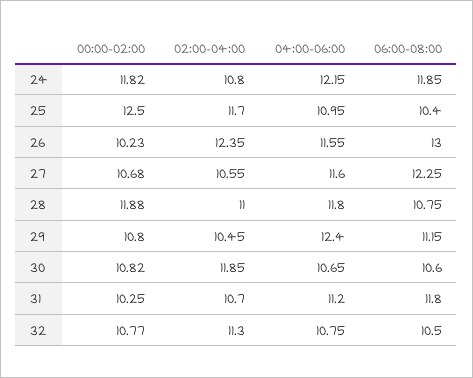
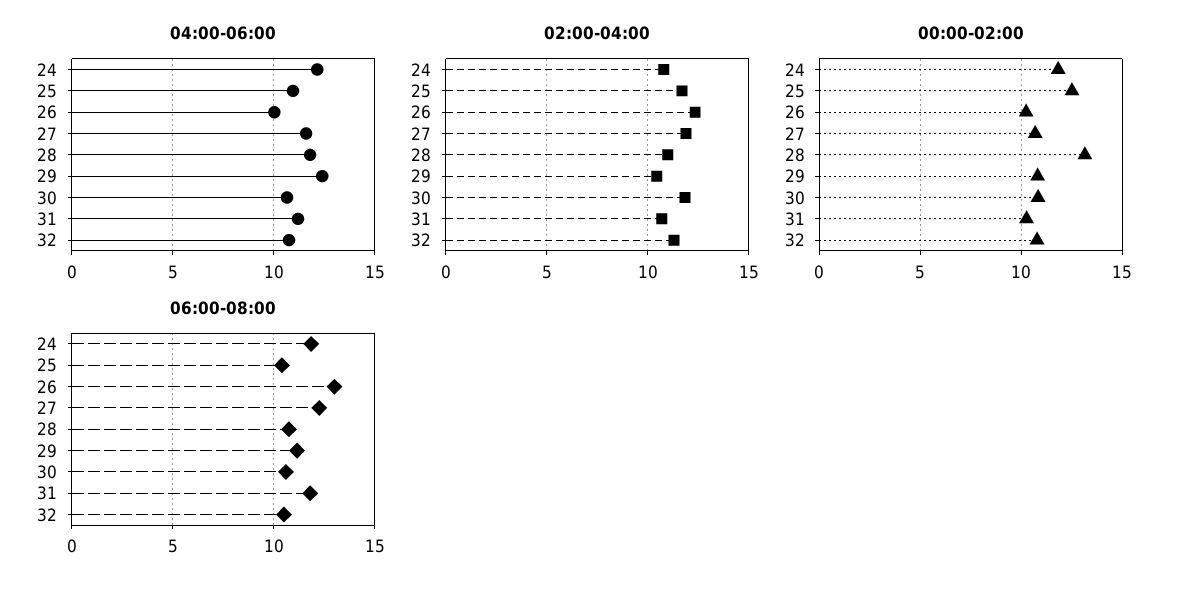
04:00-06:00, 26: 11.55 -> 10
02:00-04:00, 27: 10.55 -> 12
00:00-02:00, 28: 11.88 -> 13

